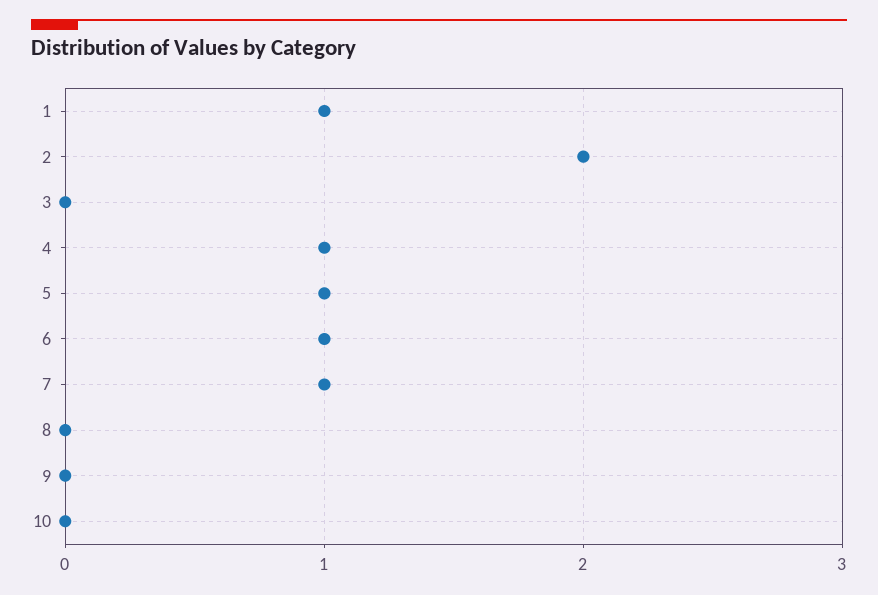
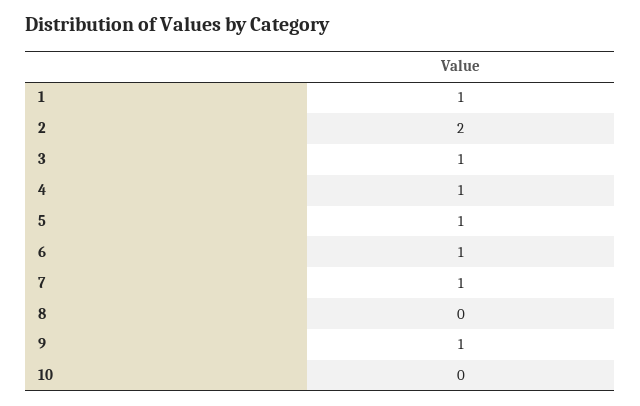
3: 0 -> 1
9: 0 -> 1

